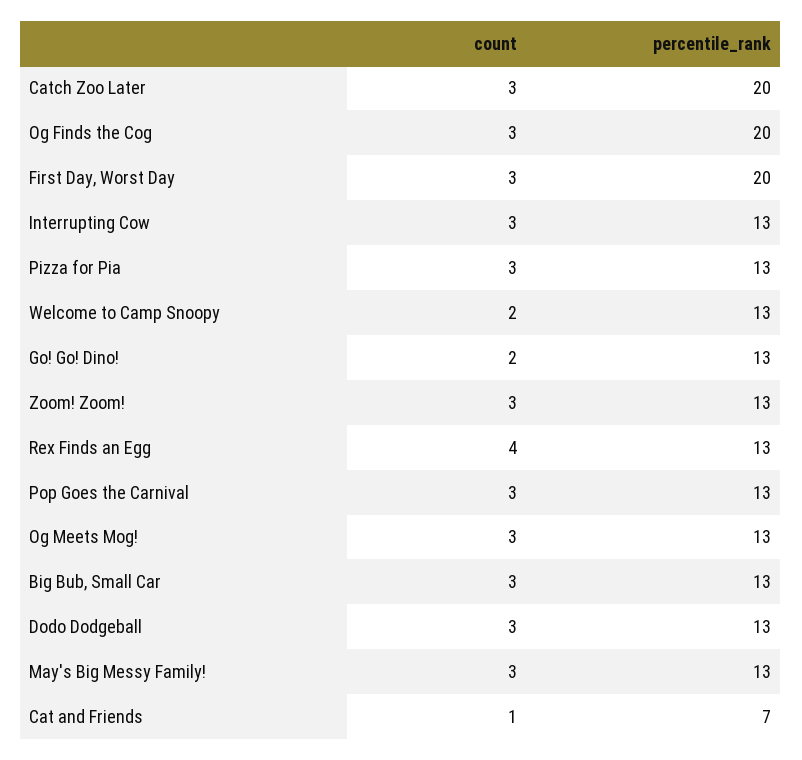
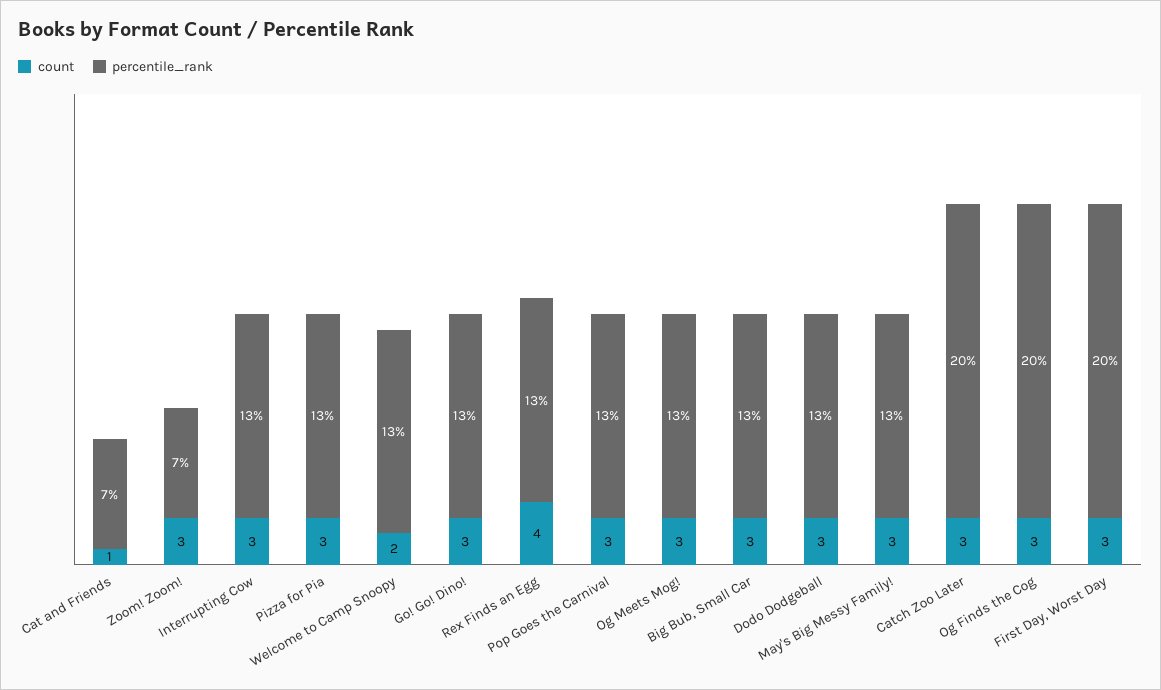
count, Go! Go! Dino!: 2 -> 3
percentile_rank, Zoom! Zoom!: 13 -> 7

